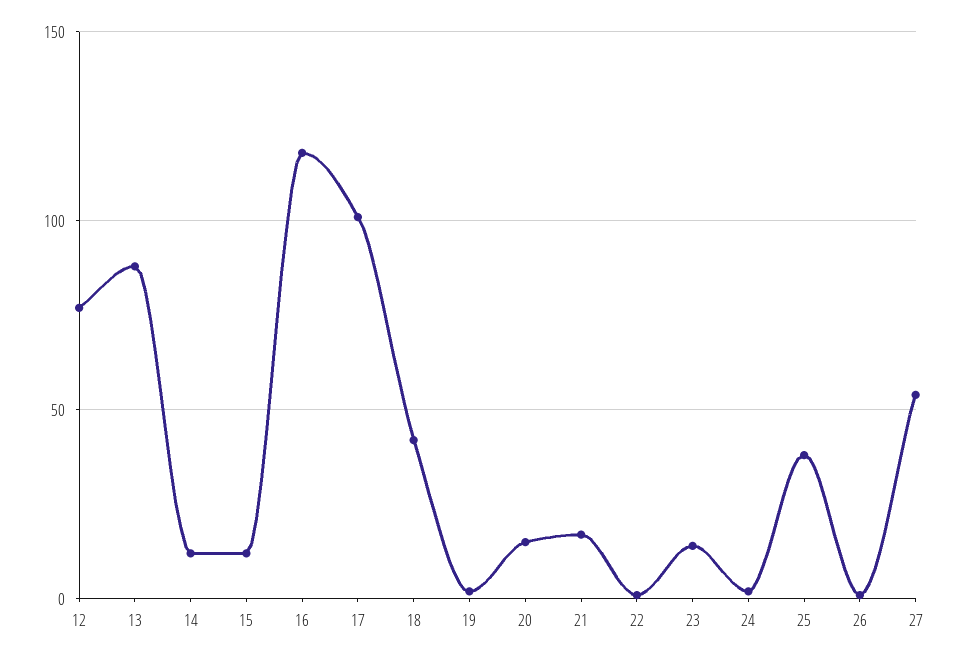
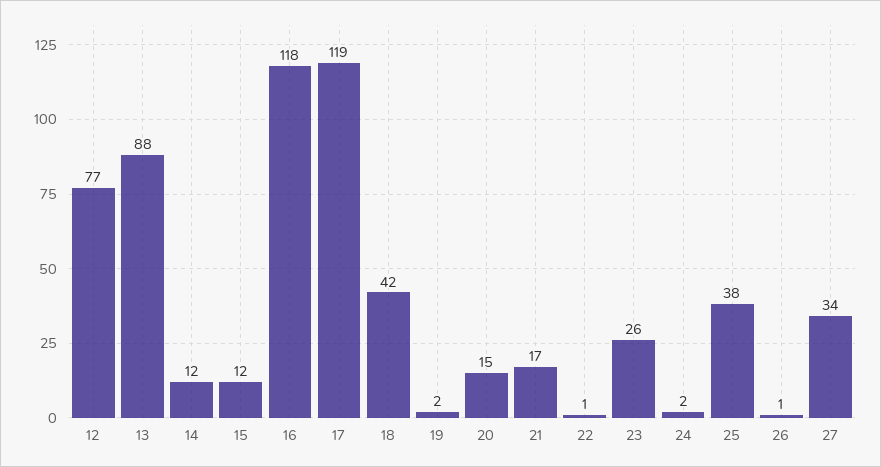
17: 100 -> 119
23: 15 -> 26
27: 55 -> 34

